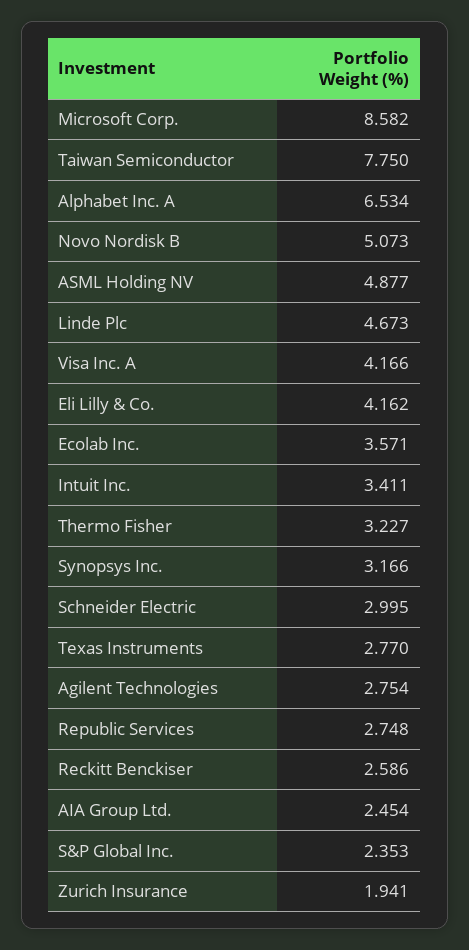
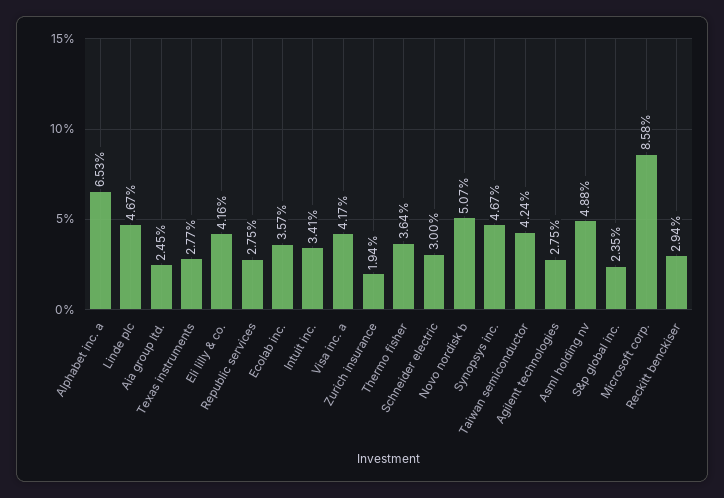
Taiwan Semiconductor: 7.75 -> 4.24
Thermo Fisher: 3.227 -> 3.64
Synopsys Inc.: 3.166 -> 4.67
Reckitt Benckiser: 2.586 -> 2.94

